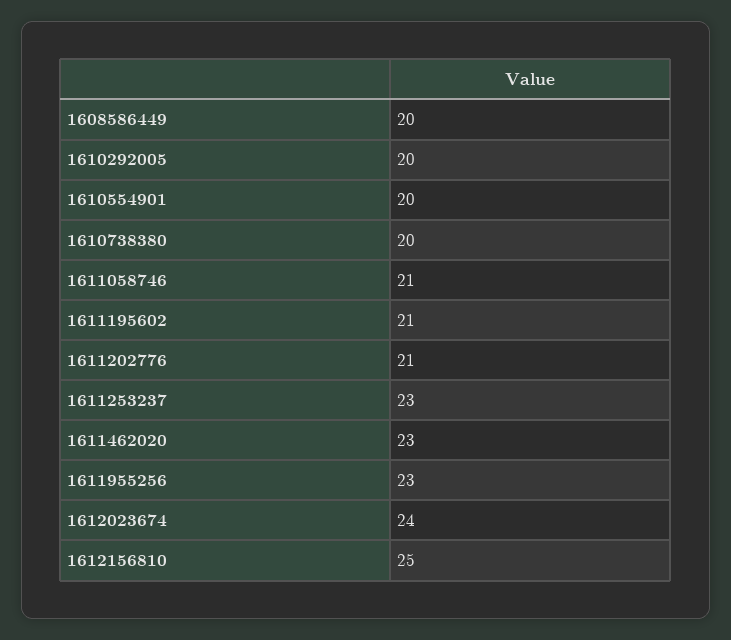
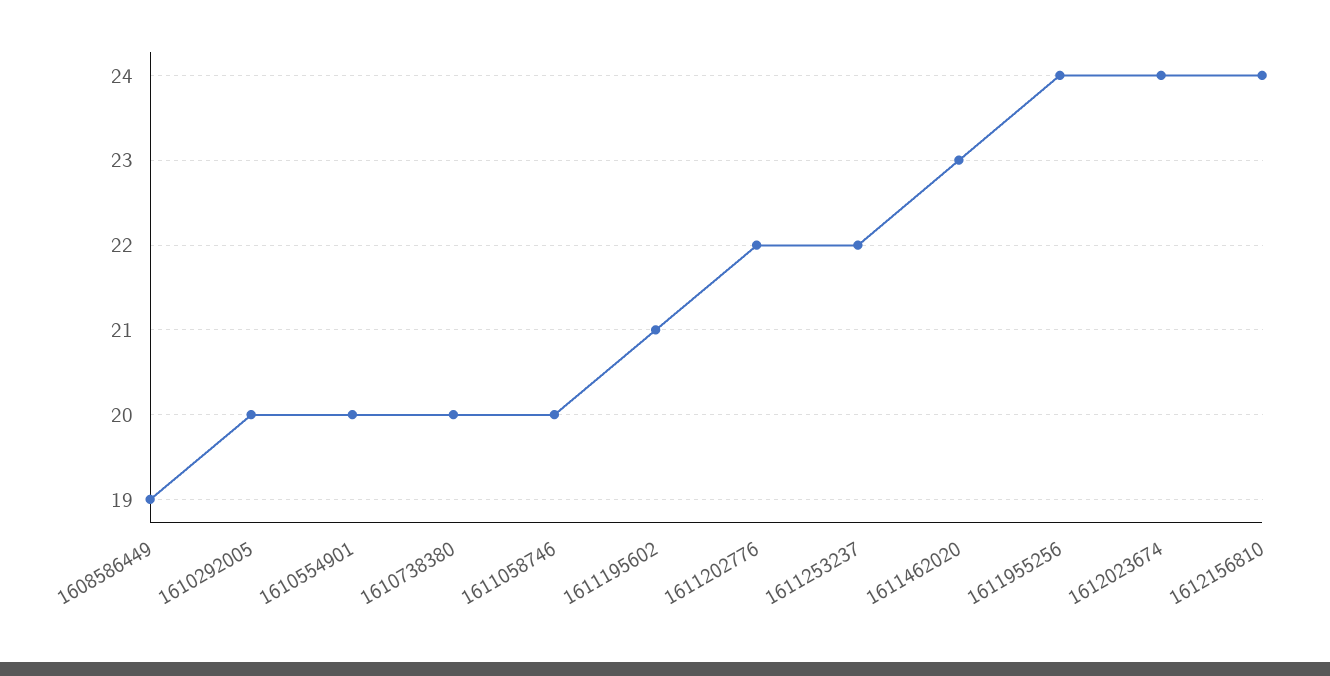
1608586449: 20 -> 19
1611058746: 21 -> 20
1611202776: 21 -> 22
1611253237: 23 -> 22
1611955256: 23 -> 24
1612156810: 25 -> 24

